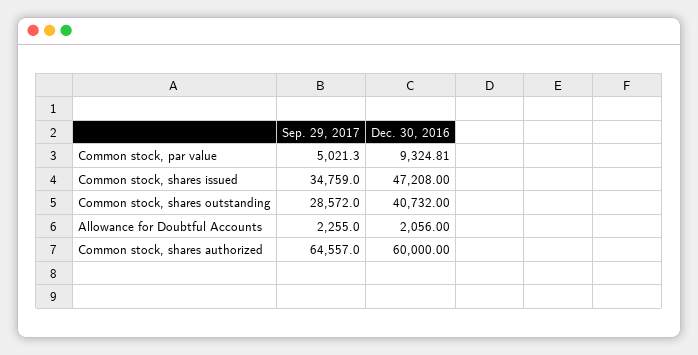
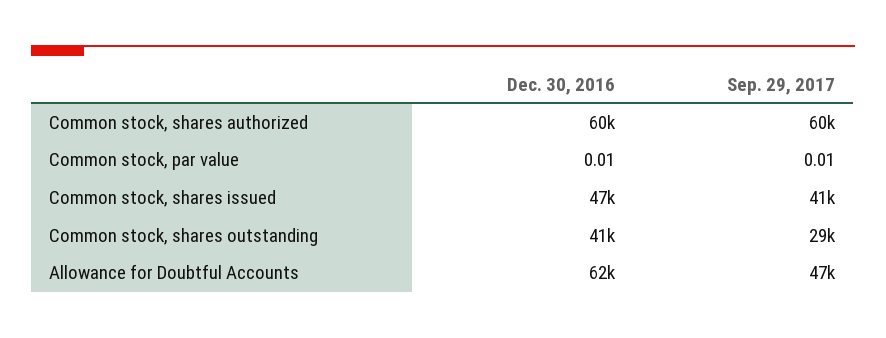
Sep. 29, 2017, Common stock, par value: 5021.3 -> 0.01
Dec. 30, 2016, Common stock, par value: 9324.81 -> 0.01
Sep. 29, 2017, Common stock, shares issued: 34759 -> 41000
Sep. 29, 2017, Allowance for Doubtful Accounts: 2255 -> 47000
Dec. 30, 2016, Allowance for Doubtful Accounts: 2056 -> 62000
Sep. 29, 2017, Common stock, shares authorized: 64557 -> 60000

